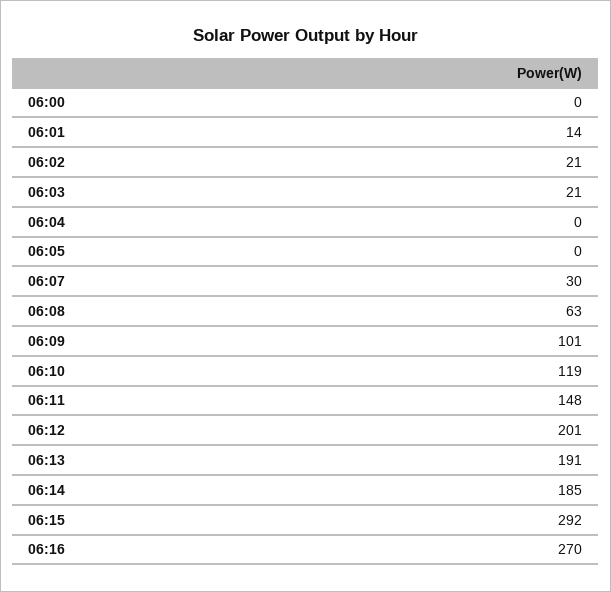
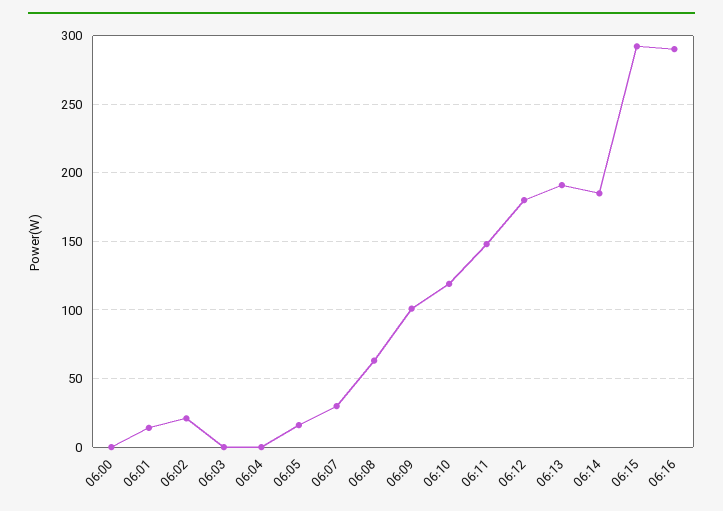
06:03: 21 -> 0
06:05: 0 -> 15
06:12: 201 -> 180
06:16: 270 -> 290

